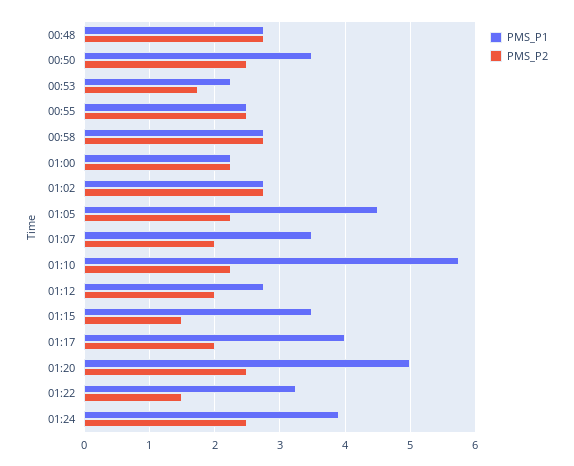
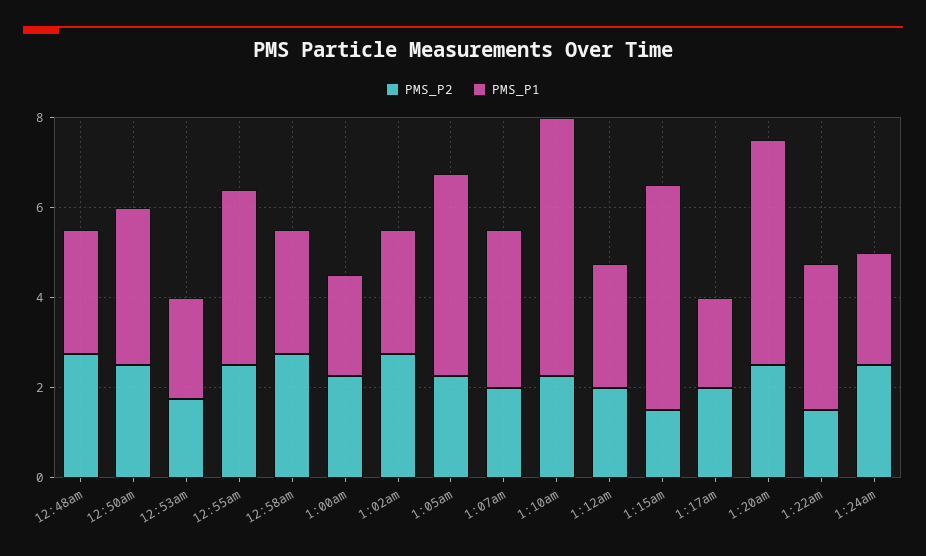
PMS_P1, 00:55: 2.5 -> 4
PMS_P1, 01:15: 3.5 -> 5
PMS_P1, 01:17: 4 -> 2
PMS_P1, 01:24: 3.9 -> 2.5

